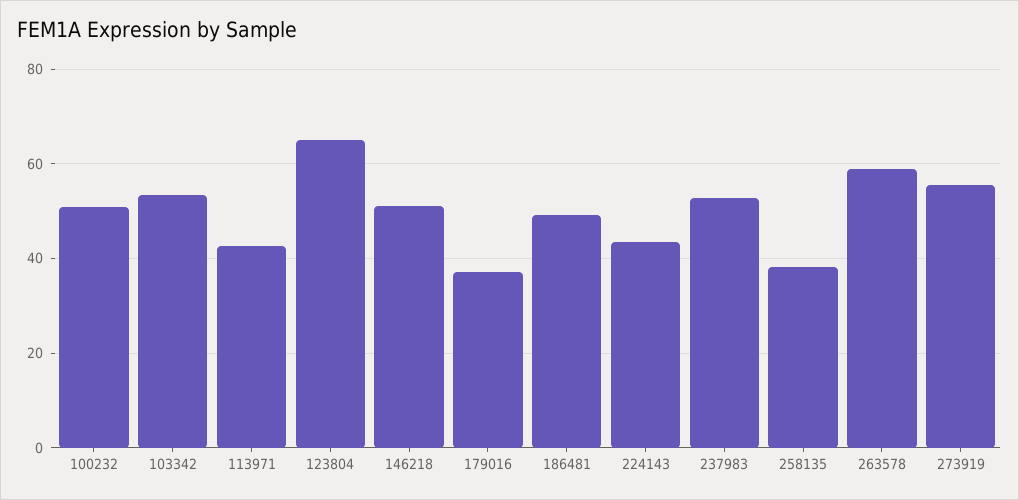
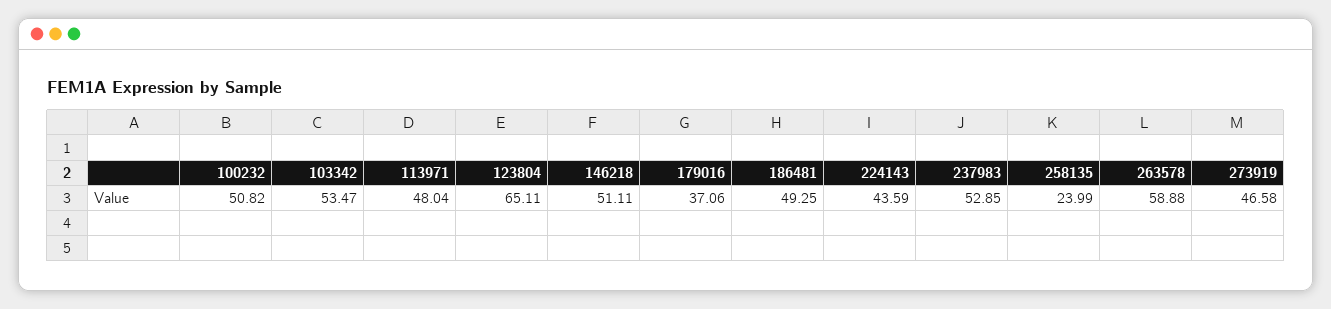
113971: 42 -> 48.04
258135: 38 -> 23.99
273919: 56 -> 46.58

